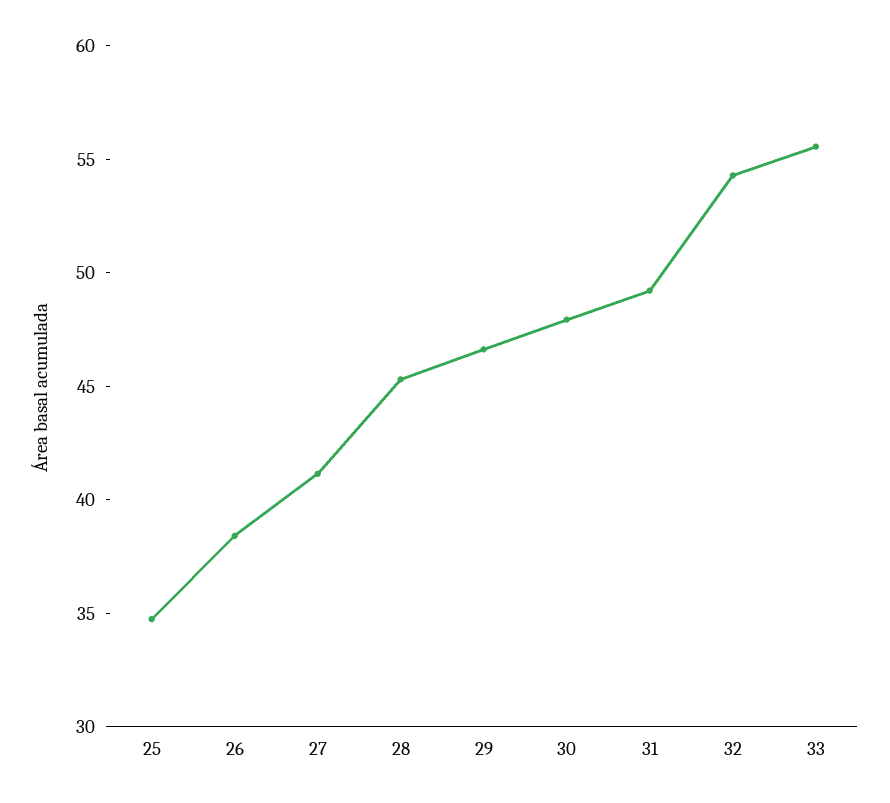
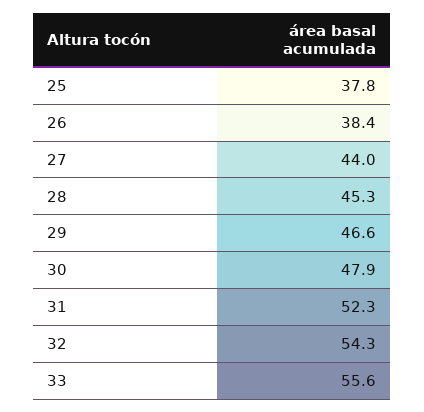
25: 35 -> 37.8
27: 41 -> 44
31: 49 -> 52.3

